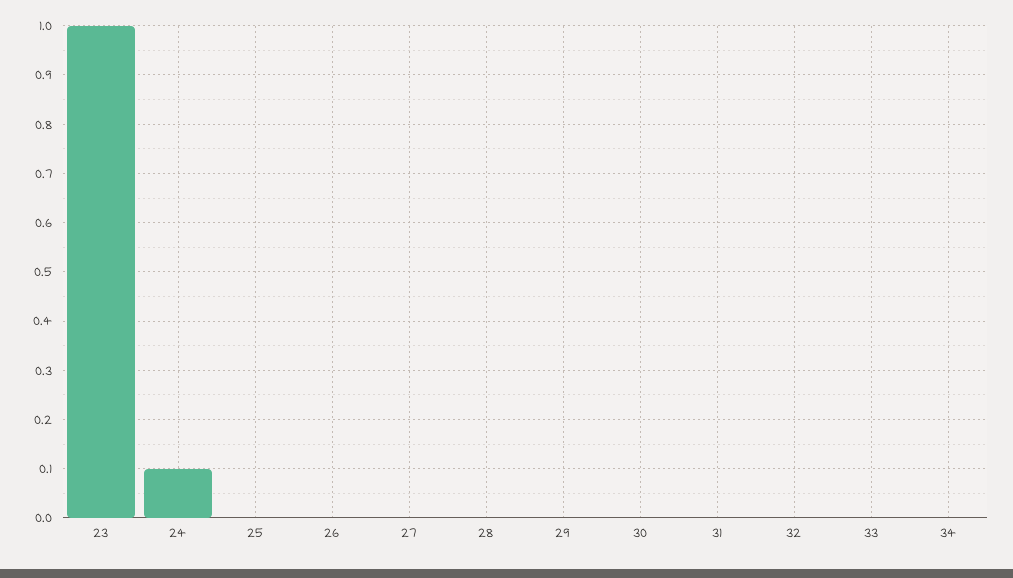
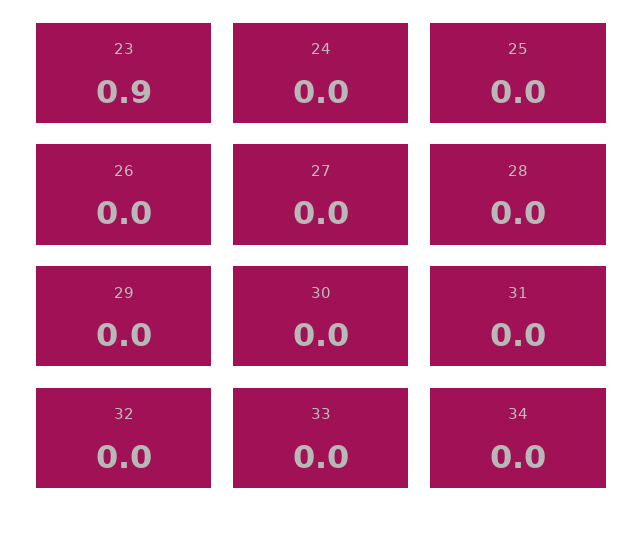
23: 1 -> 0.9
24: 0.1 -> 0

